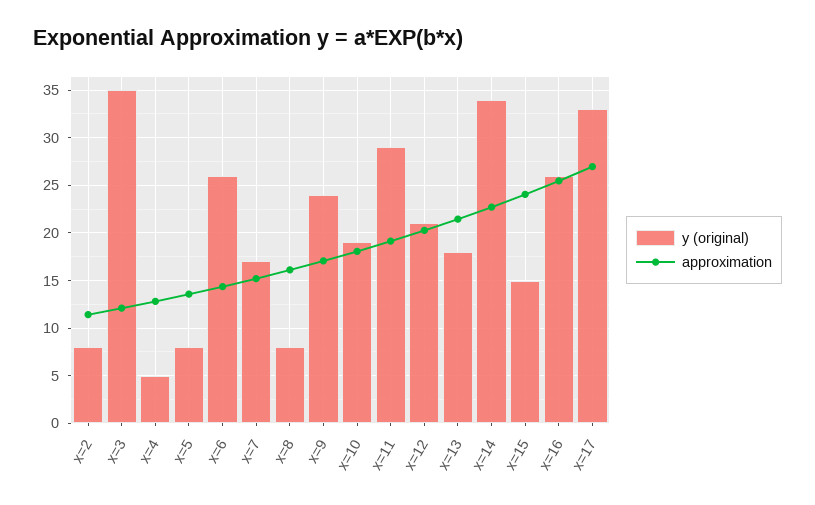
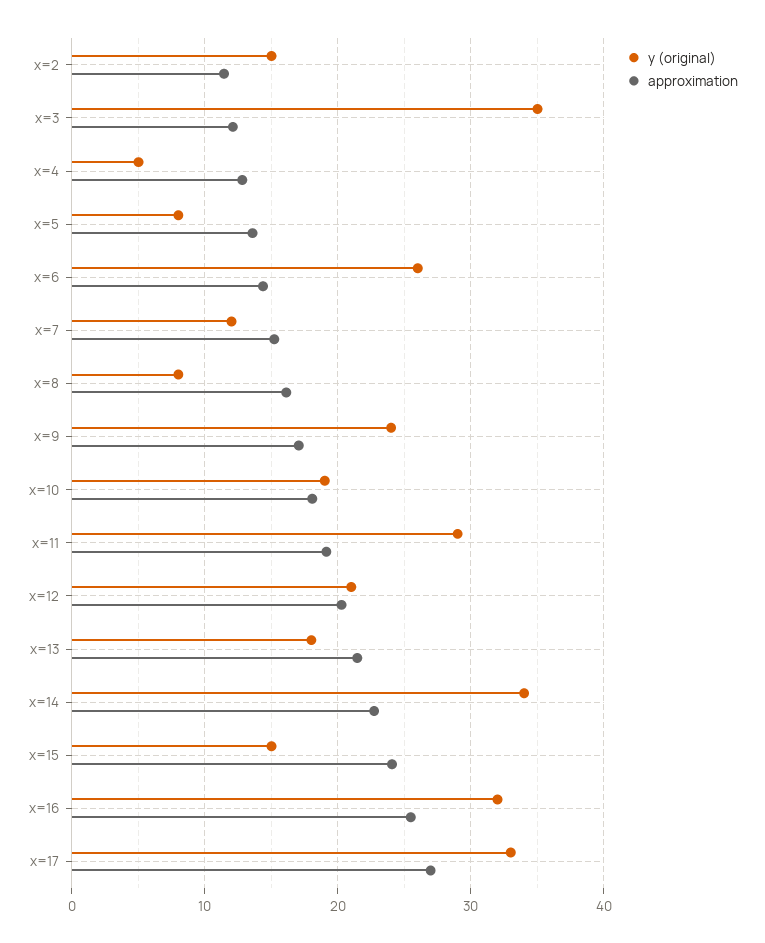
y (original), x=2: 8 -> 15
y (original), x=7: 17 -> 12
y (original), x=16: 26 -> 32

